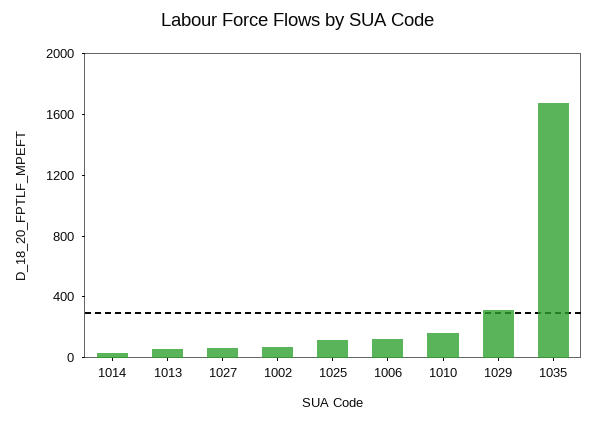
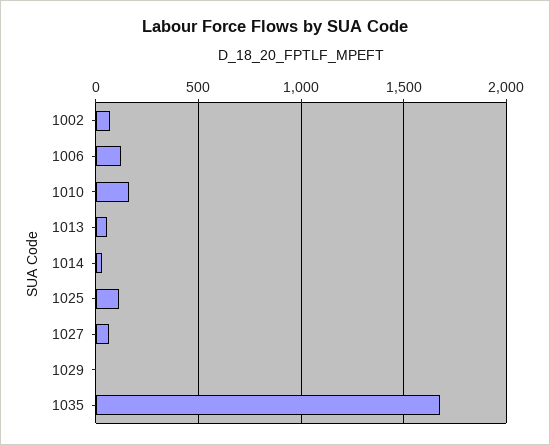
1029: 300 -> 0

